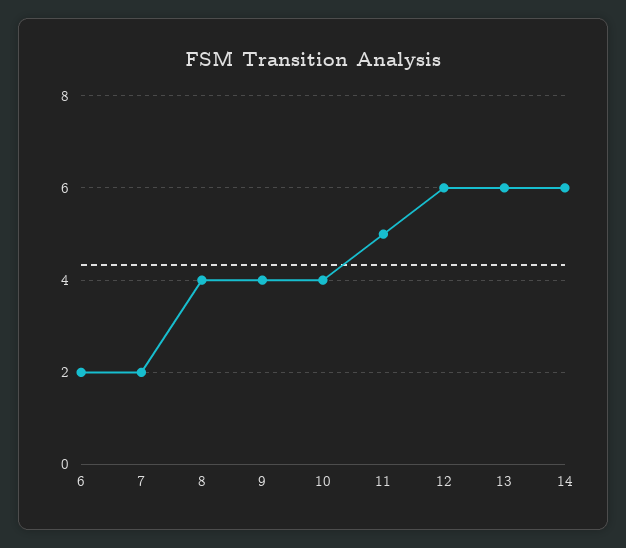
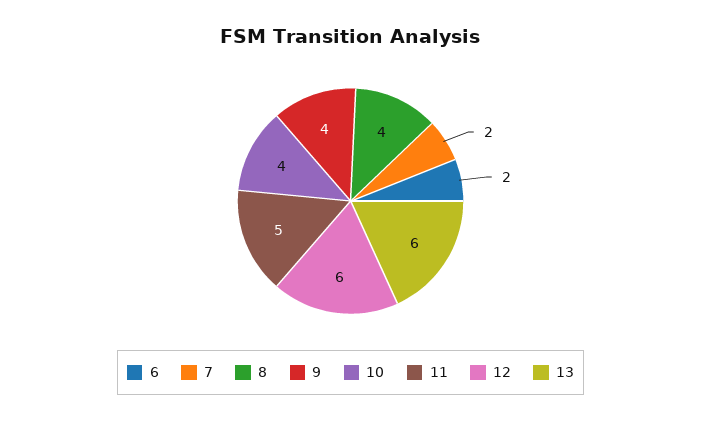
14: 6 -> none

